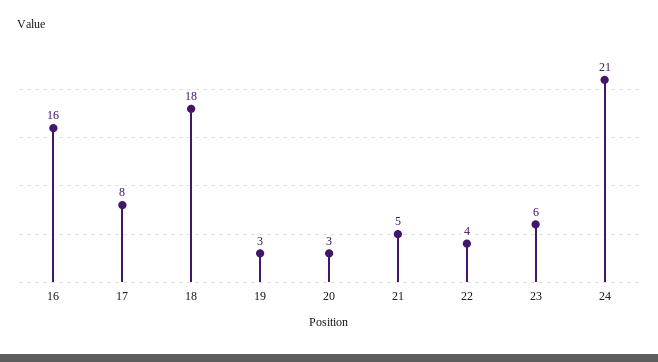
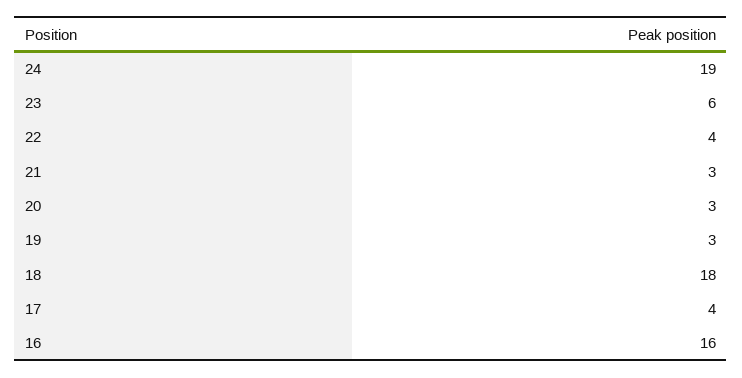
17: 8 -> 4
21: 5 -> 3
24: 21 -> 19

